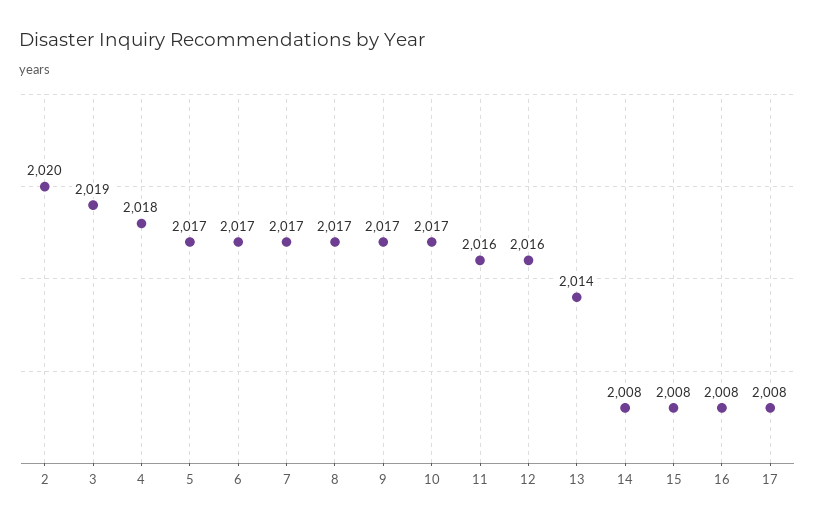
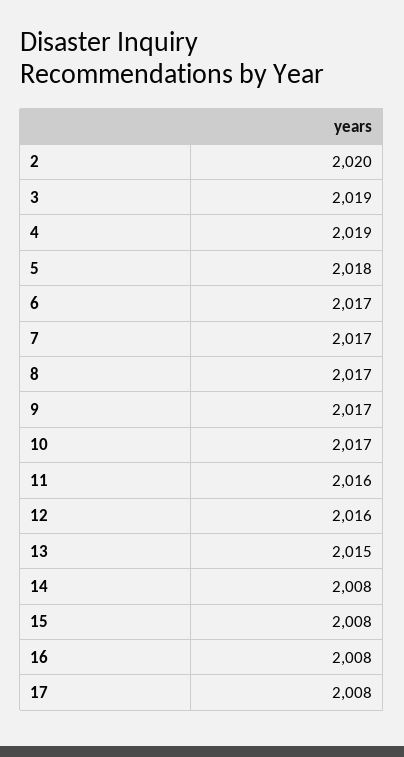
4: 2018 -> 2019
5: 2017 -> 2018
13: 2014 -> 2015

